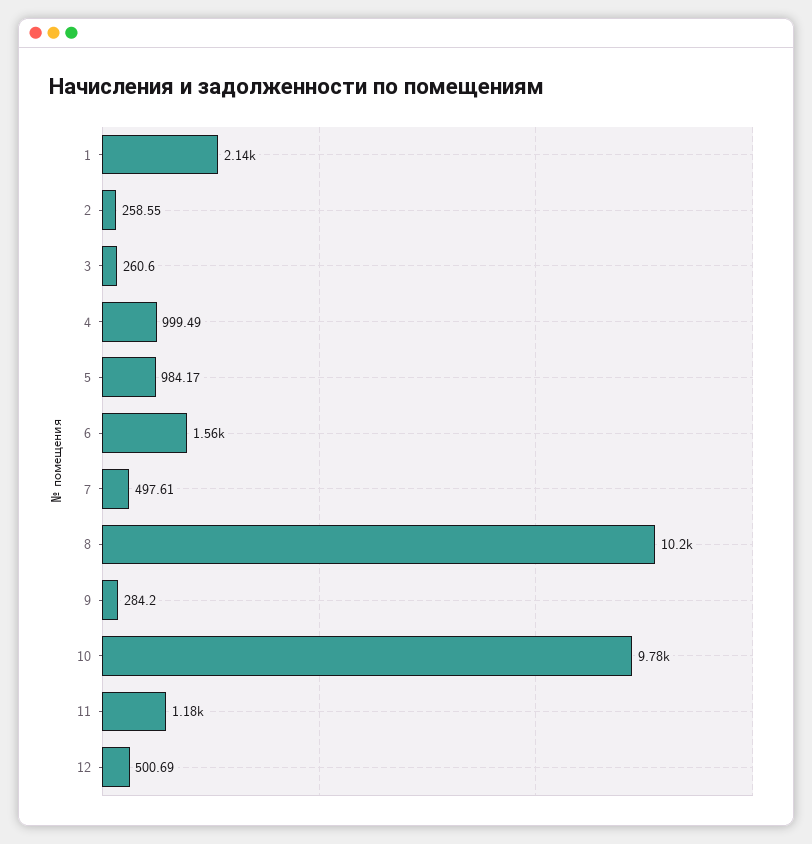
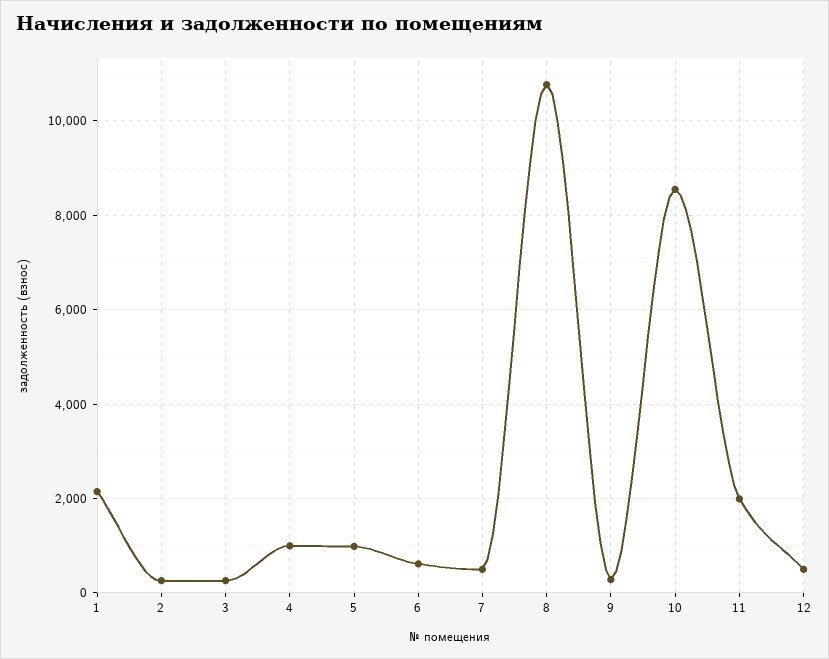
6: 1560 -> 600
8: 10200 -> 10800
10: 9780 -> 8600
11: 1180 -> 2000

